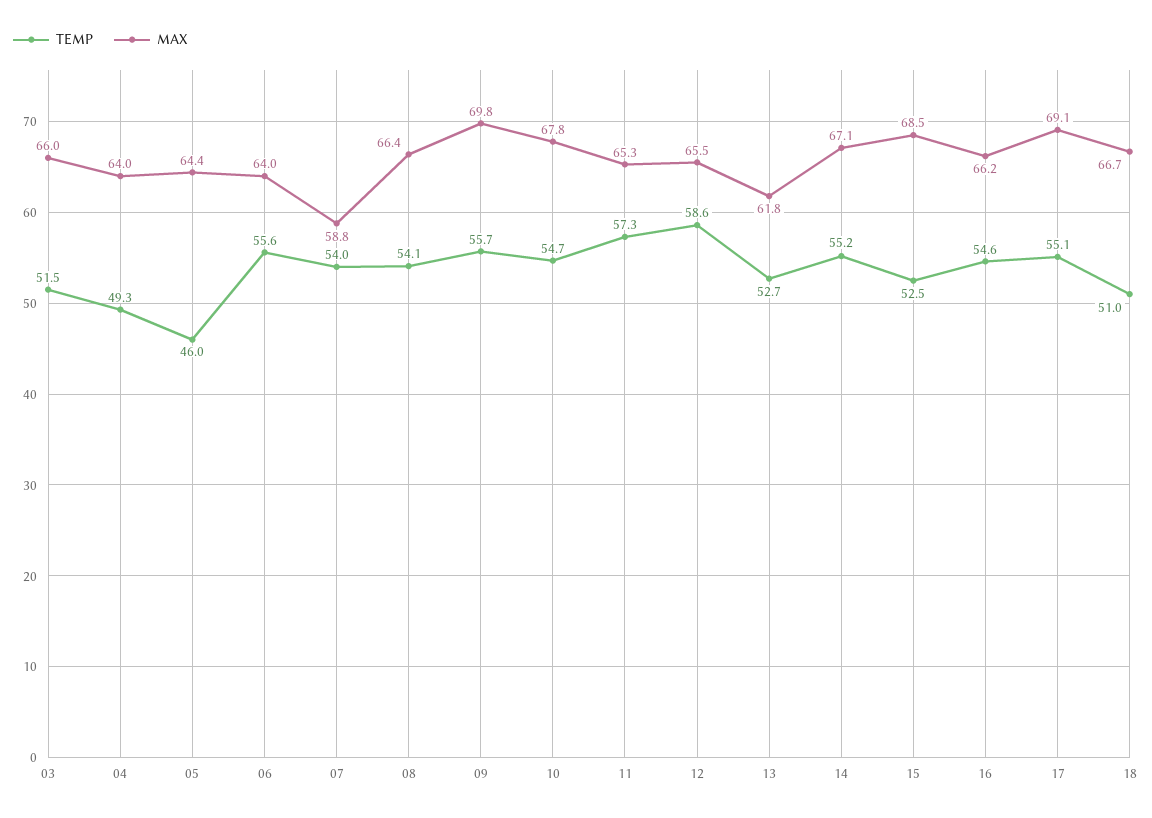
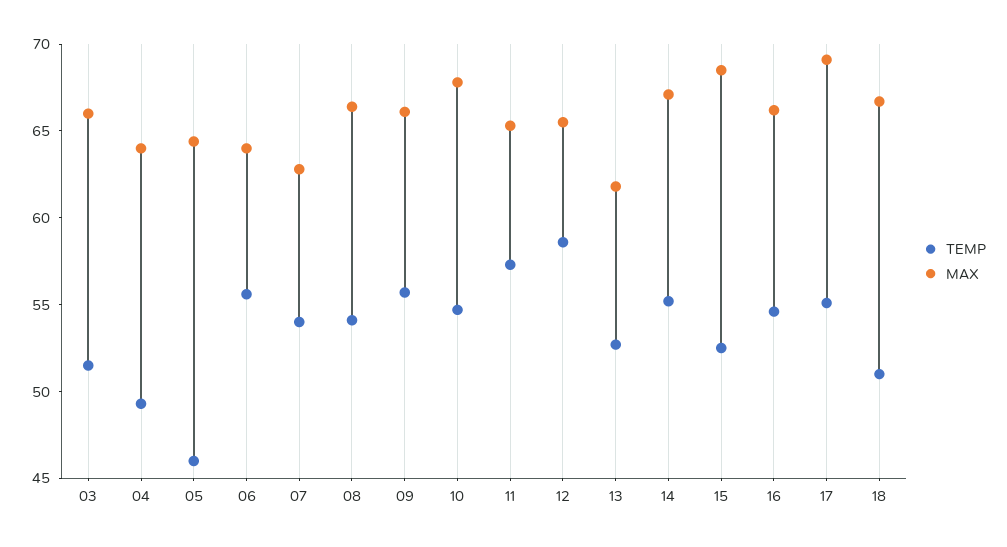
MAX, 07: 58.8 -> 63
MAX, 09: 69.8 -> 66

